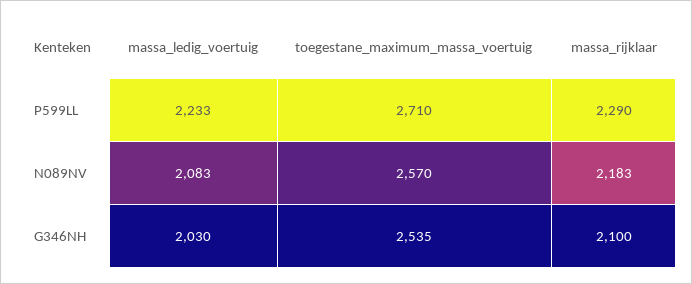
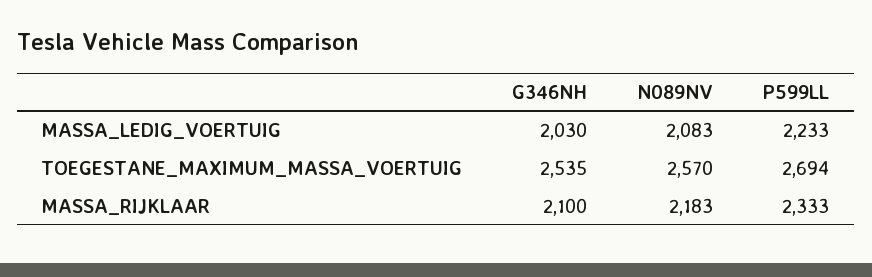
toegestane_maximum_massa_voertuig, P599LL: 2710 -> 2694
massa_rijklaar, P599LL: 2290 -> 2333

